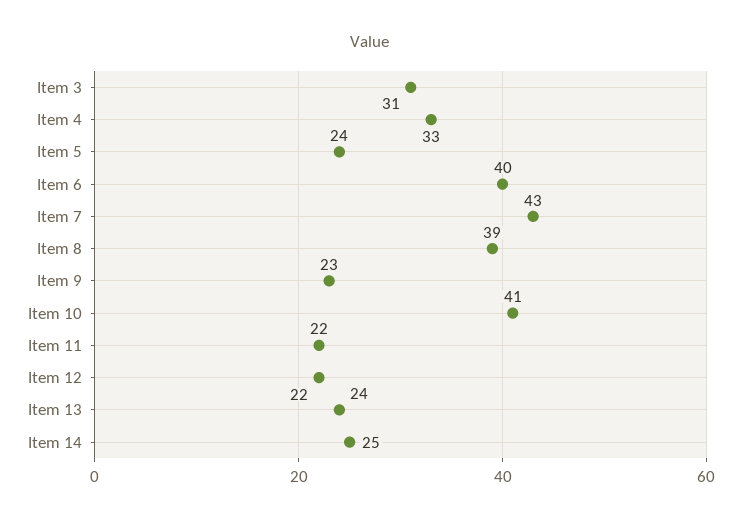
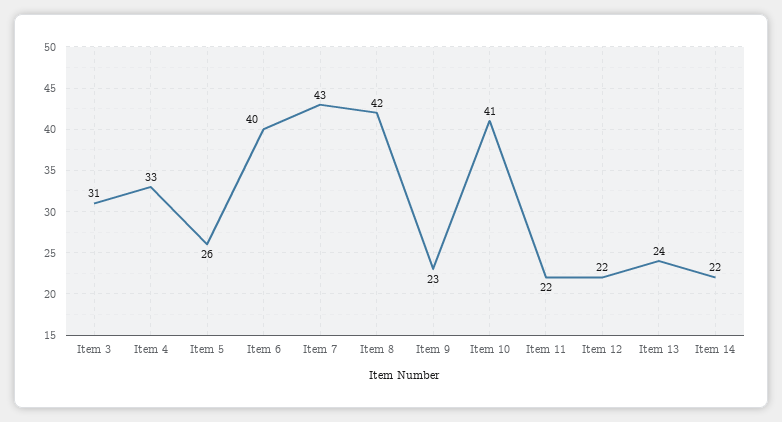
Item 5: 24 -> 26
Item 8: 39 -> 42
Item 14: 25 -> 22

